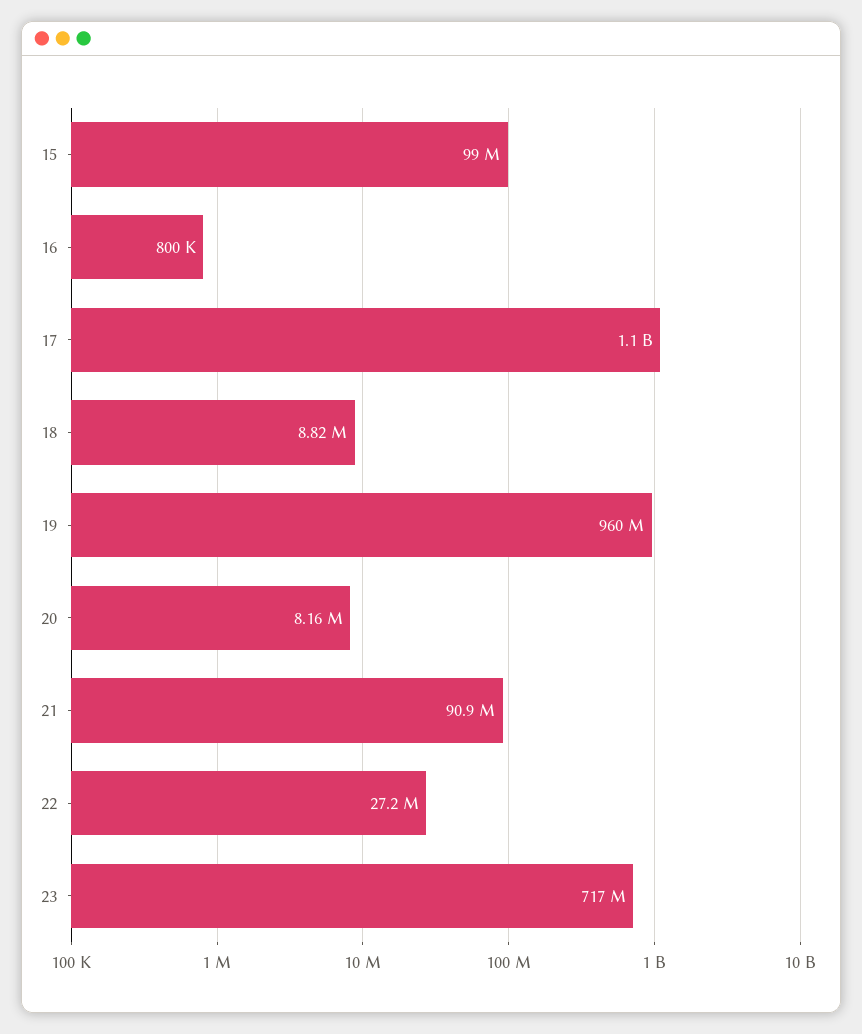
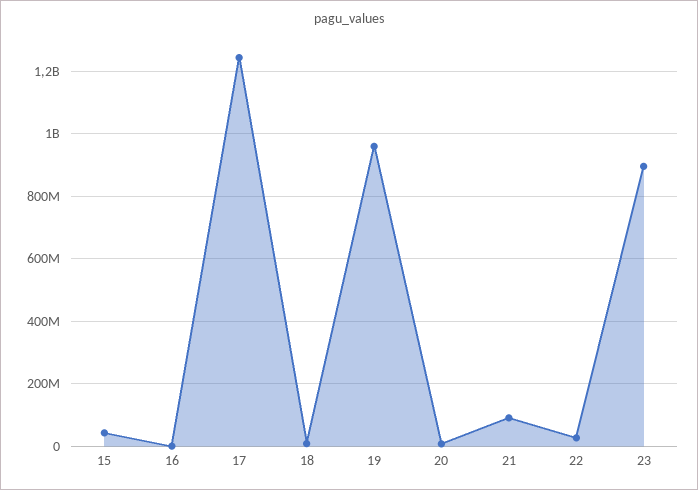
15: 99000000 -> 40000000
17: 1100000000 -> 1240000000
23: 717000000 -> 900000000

